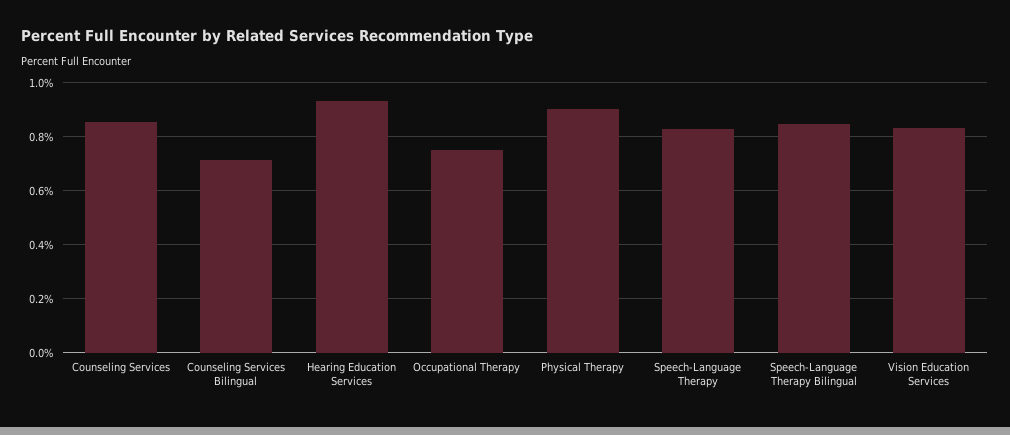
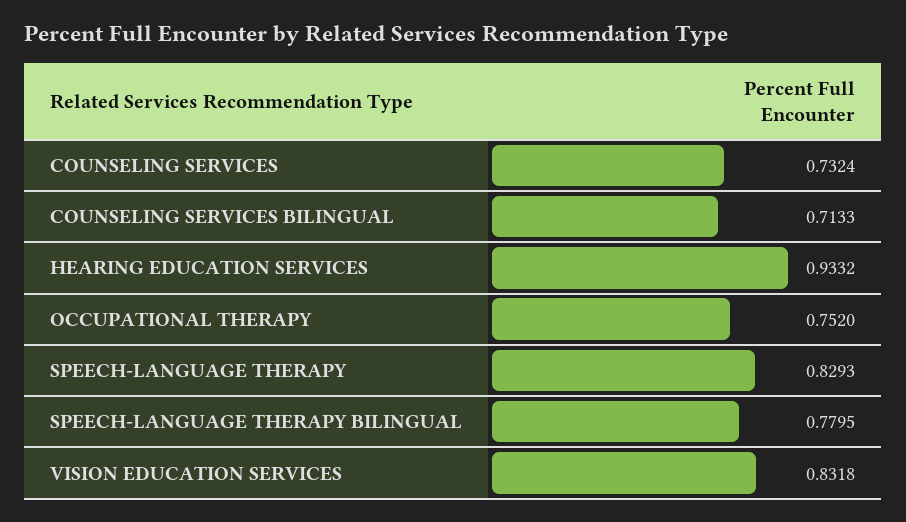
Counseling Services: 0.85 -> 0.7324
Physical Therapy: 0.9 -> none
Speech-Language Therapy Bilingual: 0.85 -> 0.7795

